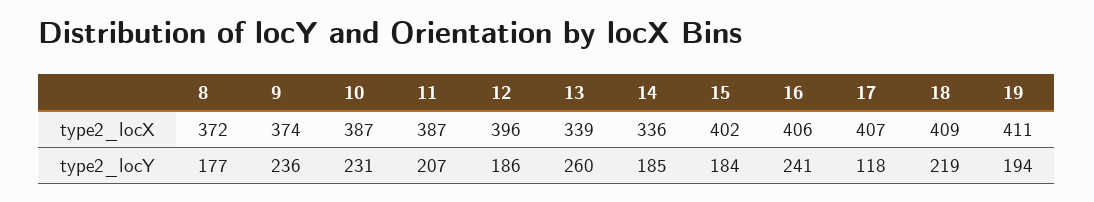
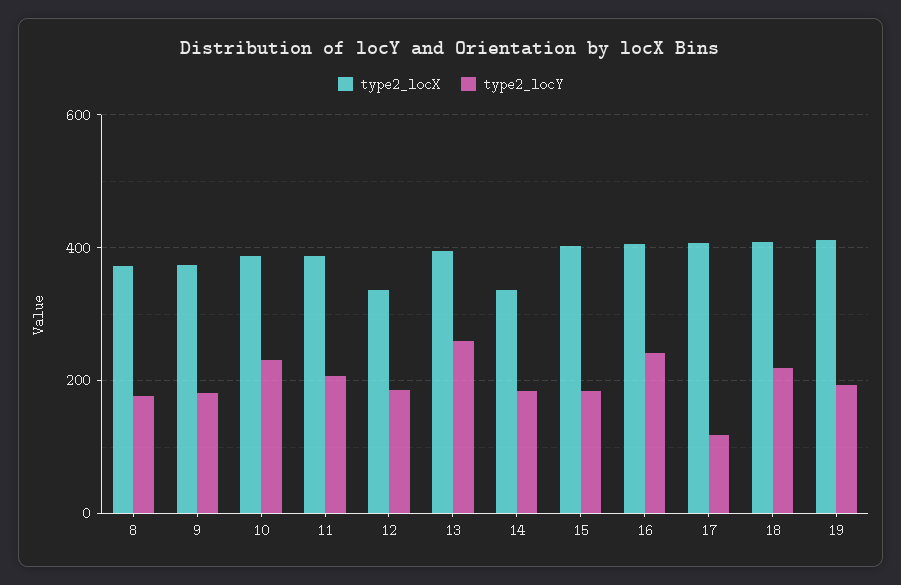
type2_locX, 12: 396 -> 340
type2_locX, 13: 339 -> 400
type2_locY, 9: 236 -> 180

